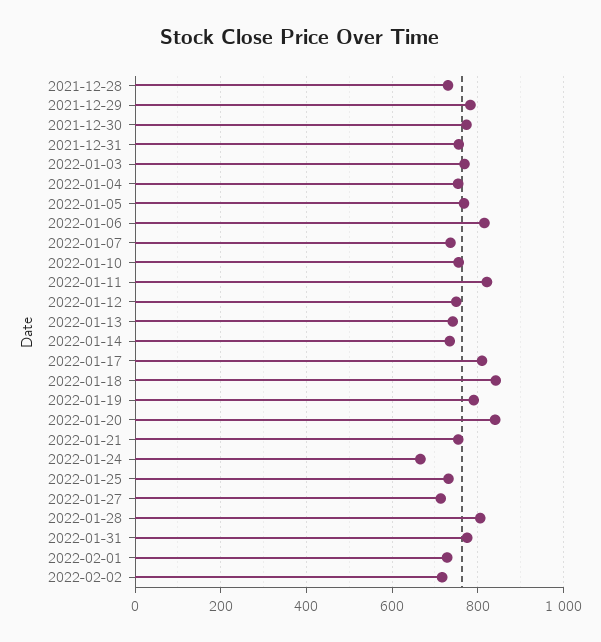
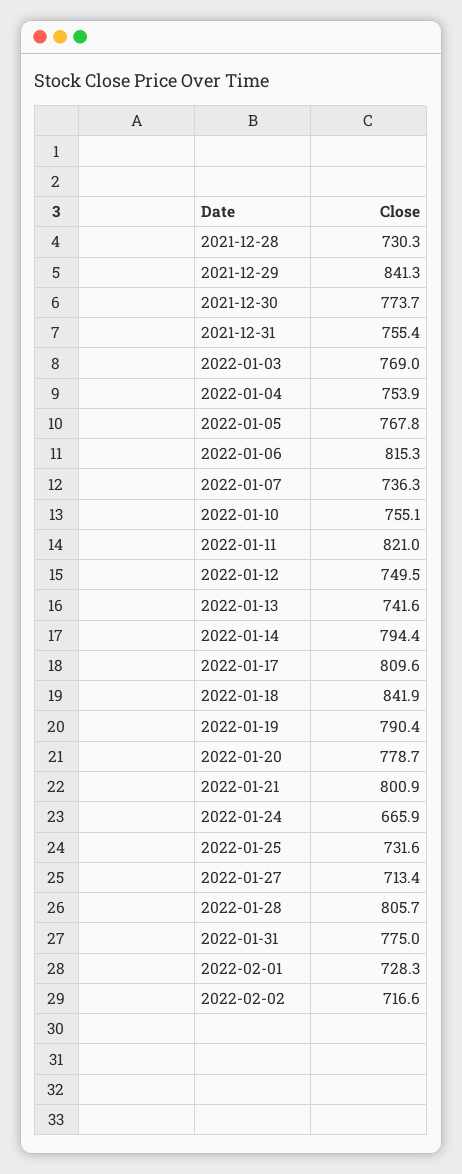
2021-12-29: 780 -> 841.3
2022-01-14: 740 -> 794.4
2022-01-20: 840 -> 778.7
2022-01-21: 760 -> 800.9

